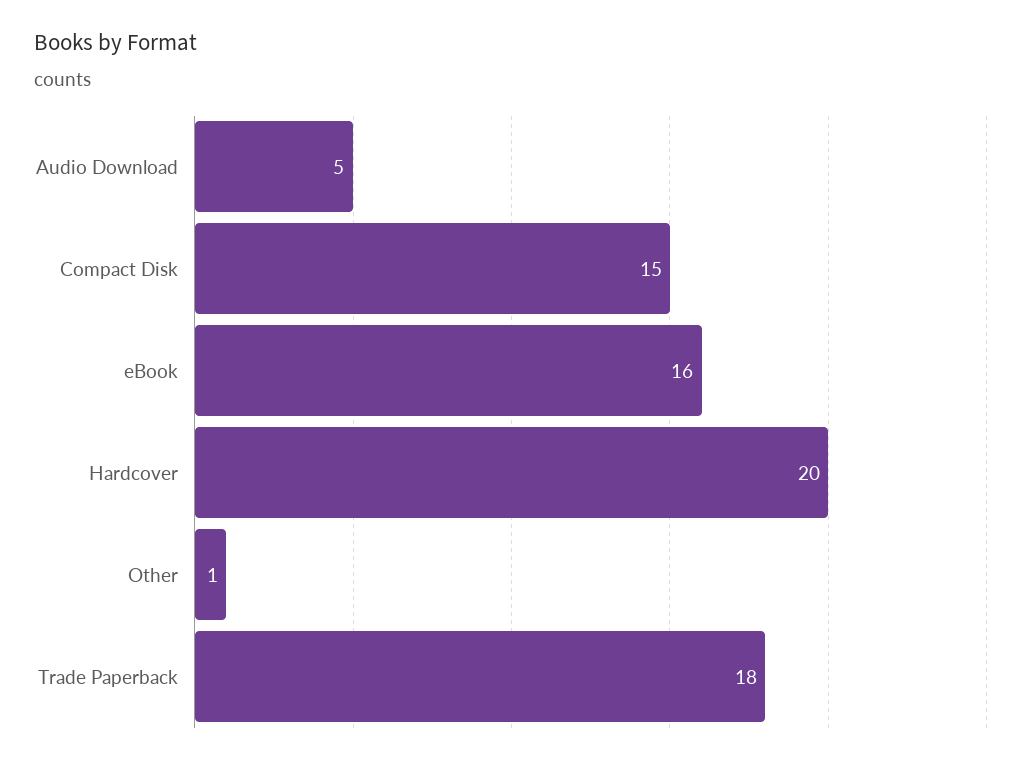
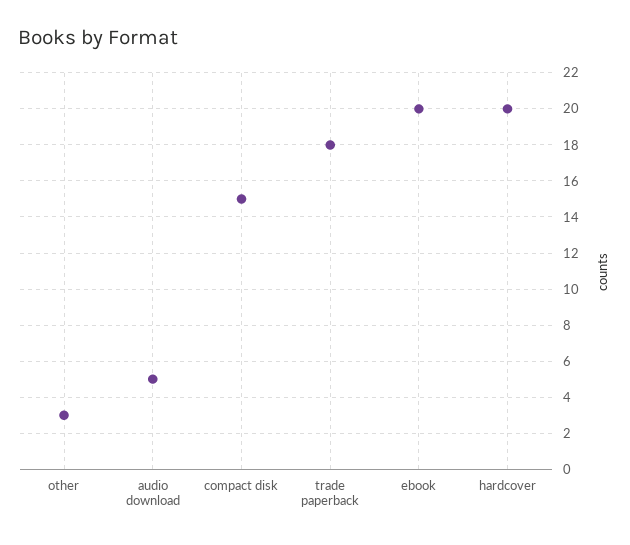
eBook: 16 -> 20
Other: 1 -> 3

